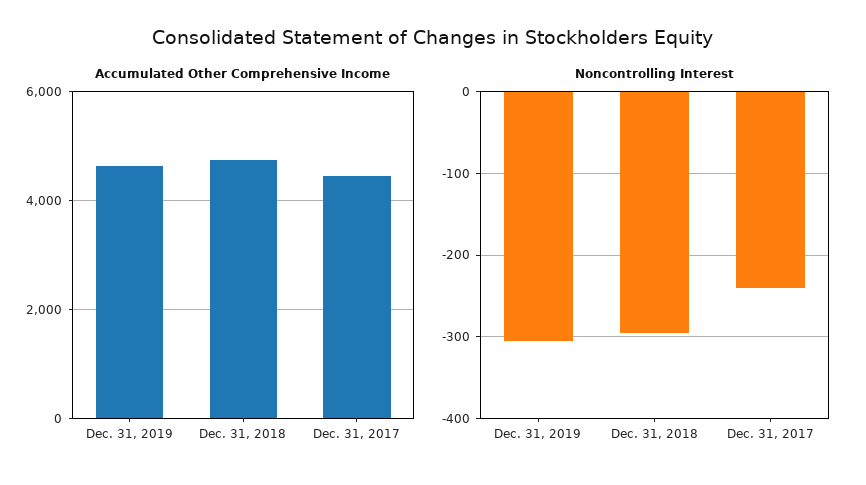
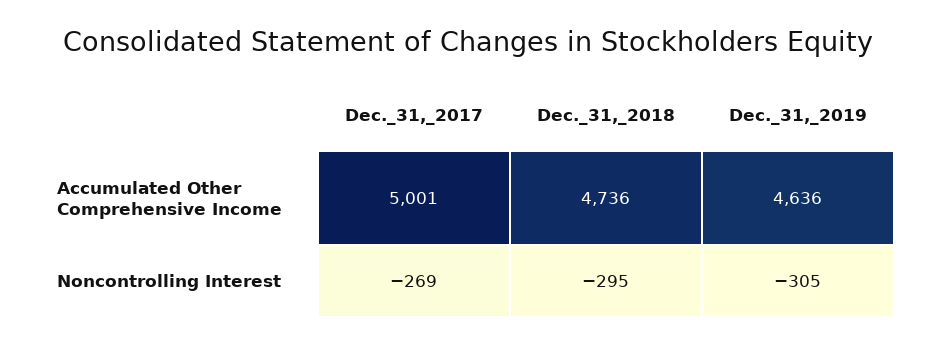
Accumulated Other Comprehensive Income, Dec. 31, 2017: 4400 -> 5001
Noncontrolling Interest, Dec. 31, 2017: -240 -> -269

